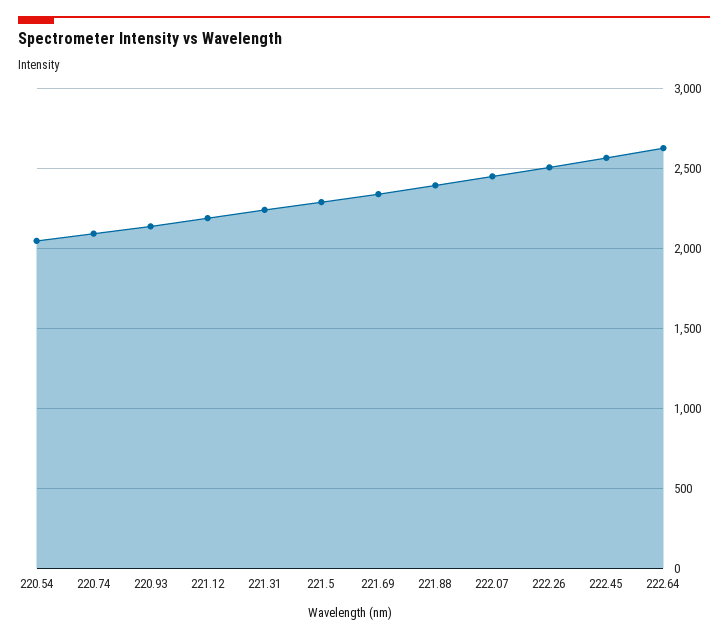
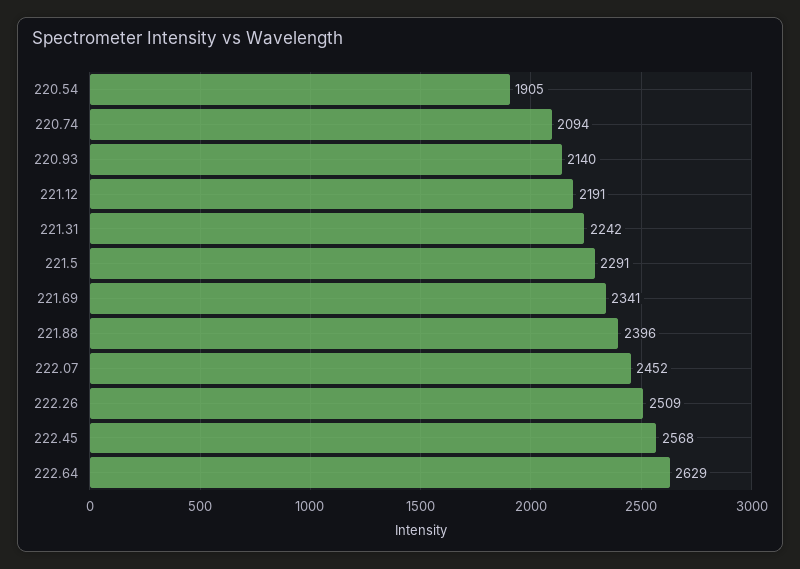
220.54: 2050 -> 1905

